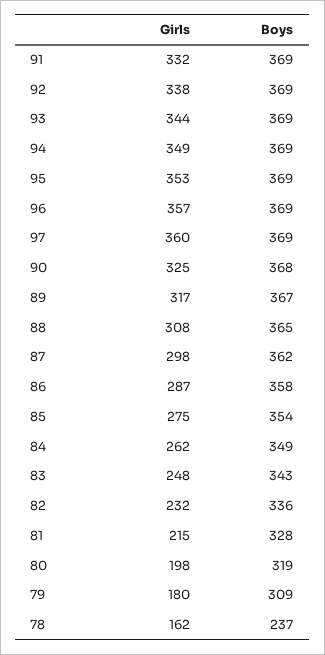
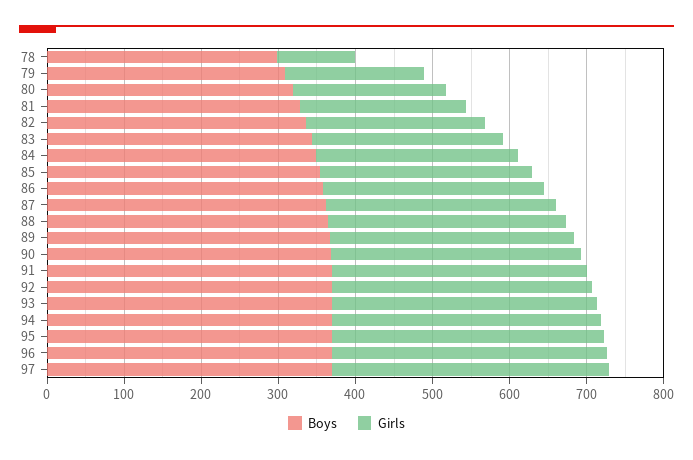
Girls, 78: 162 -> 100
Boys, 78: 237 -> 300

